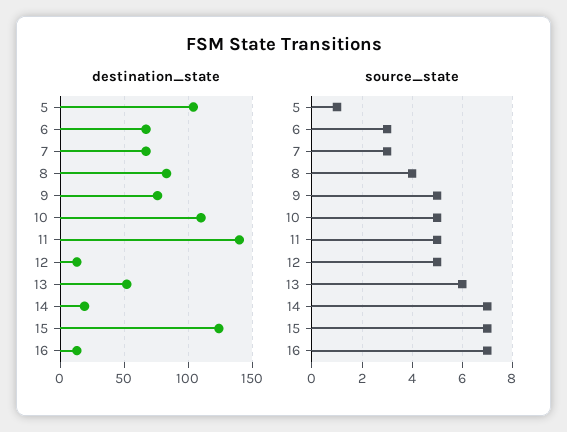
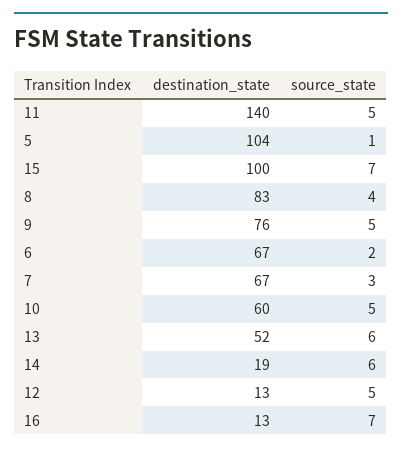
destination_state, 10: 110 -> 60
destination_state, 15: 125 -> 100
source_state, 6: 3 -> 2
source_state, 14: 7 -> 6

